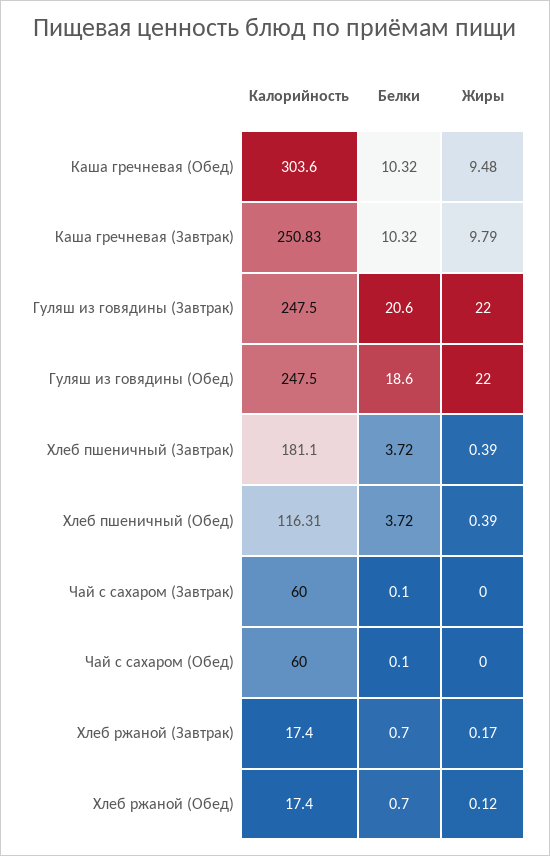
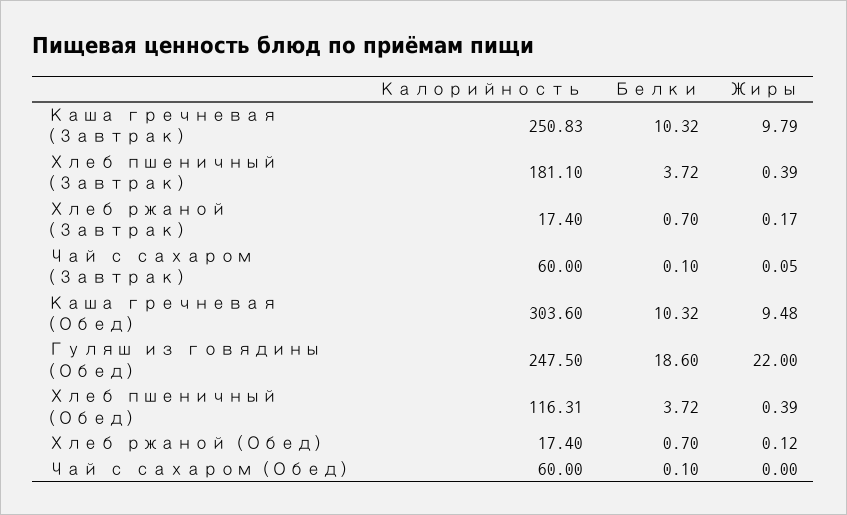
Калорийность, Гуляш из говядины (Завтрак): 247.5 -> none
Белки, Гуляш из говядины (Завтрак): 20.6 -> none
Жиры, Гуляш из говядины (Завтрак): 22 -> none
Жиры, Чай с сахаром (Завтрак): 0 -> 0.05

